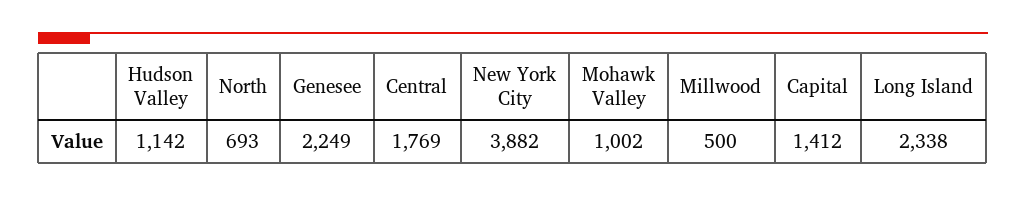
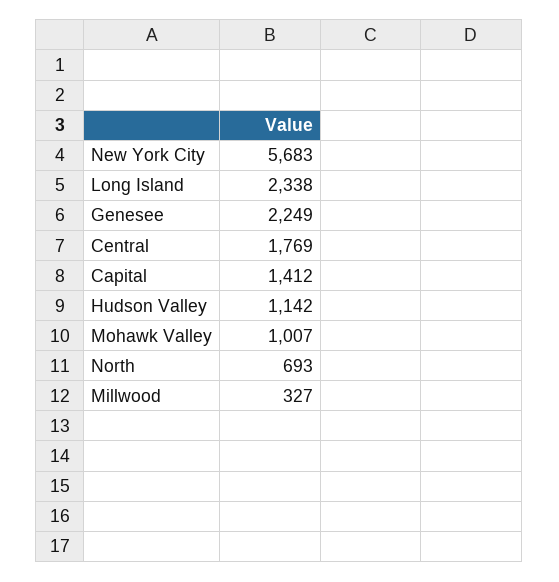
New York City: 3882 -> 5683
Mohawk Valley: 1002 -> 1007
Millwood: 500 -> 327

